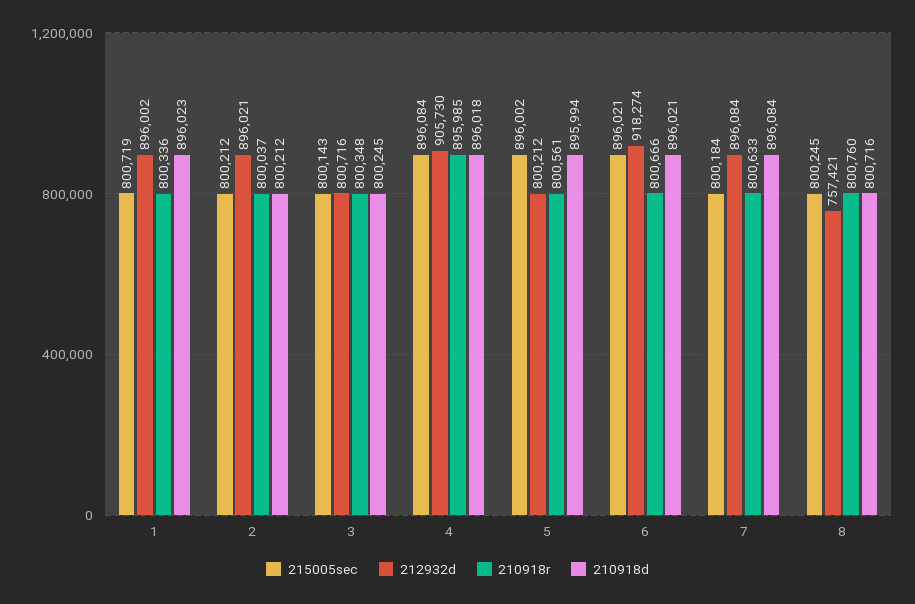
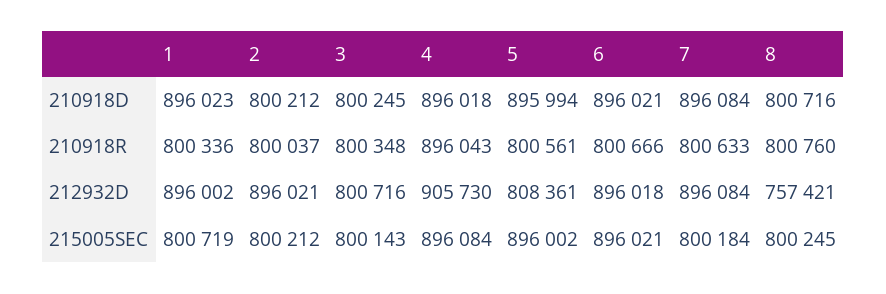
210918r, 4: 895985 -> 896043
212932d, 5: 800212 -> 808361
212932d, 6: 918274 -> 896018

